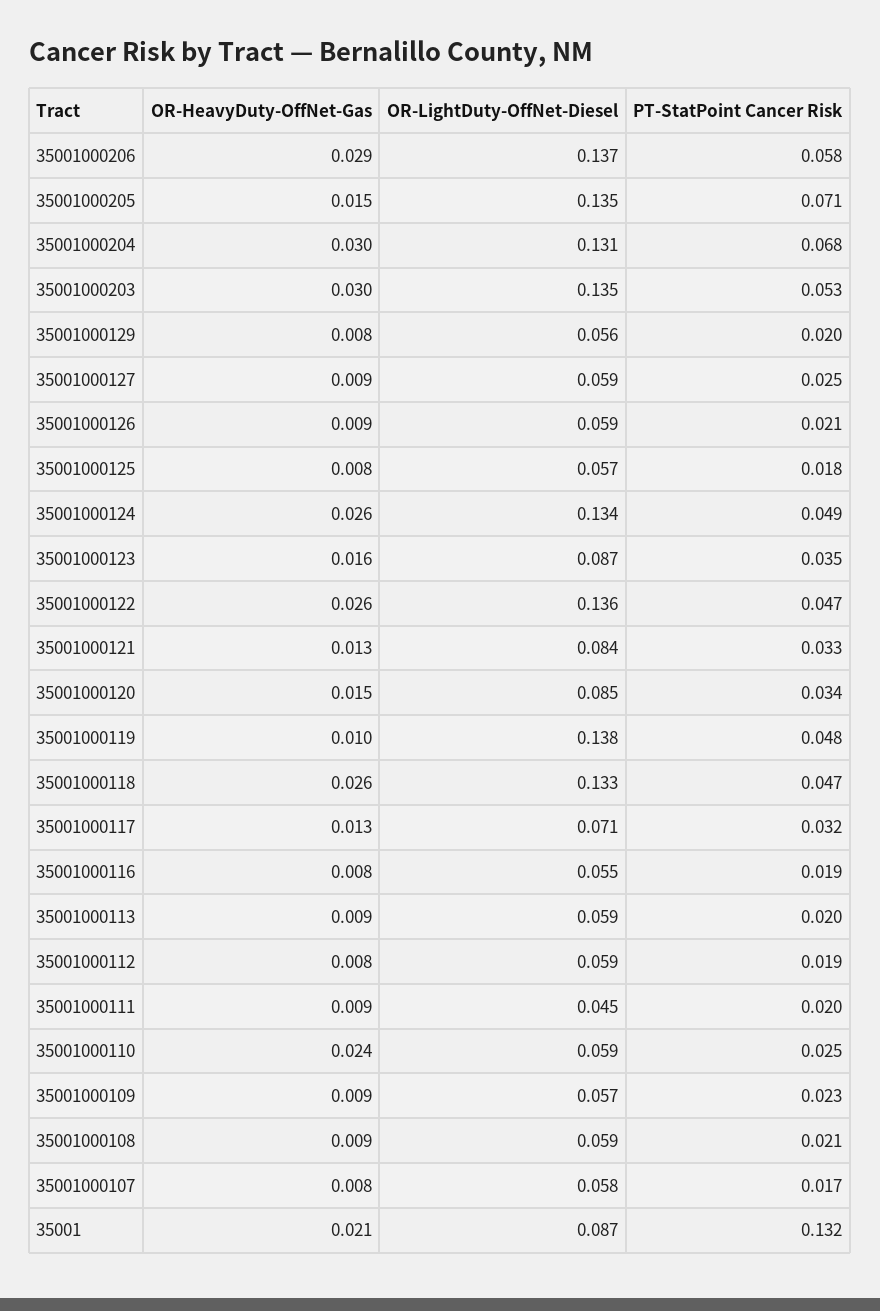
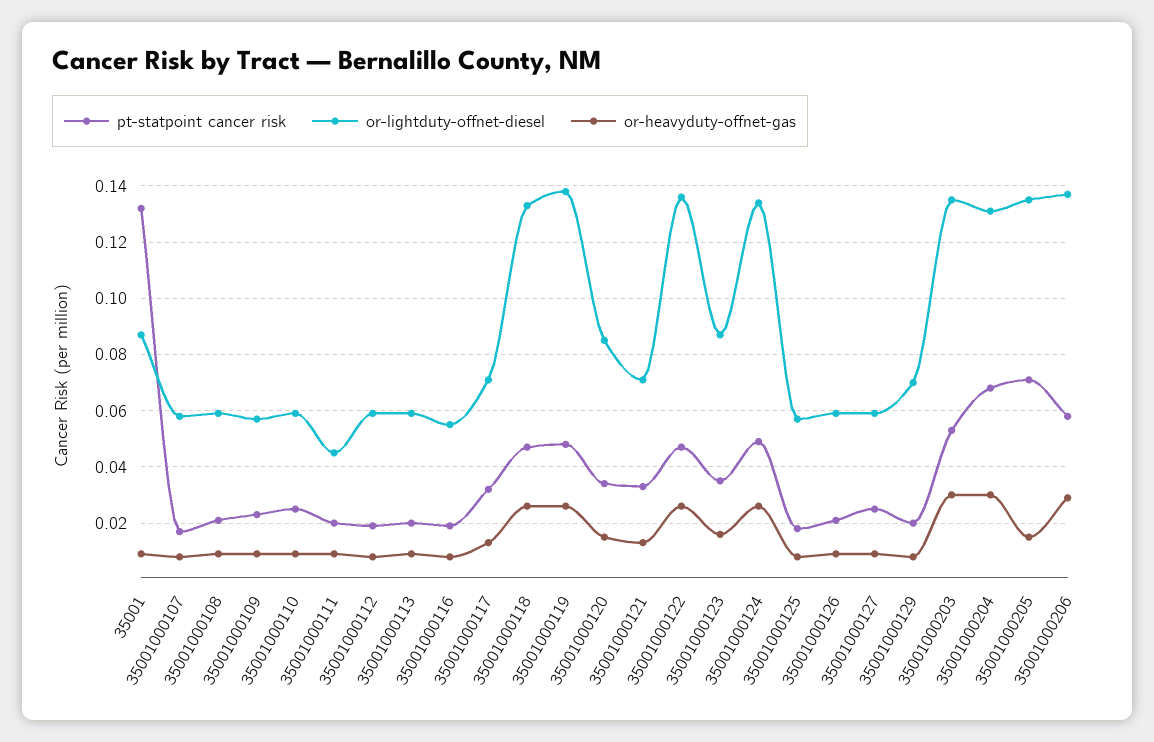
OR-LightDuty-OffNet-Diesel, 35001000129: 0.056 -> 0.07
OR-LightDuty-OffNet-Diesel, 35001000121: 0.084 -> 0.07
OR-HeavyDuty-OffNet-Gas, 35001000119: 0.01 -> 0.025
OR-HeavyDuty-OffNet-Gas, 35001000110: 0.024 -> 0.01
OR-HeavyDuty-OffNet-Gas, 35001: 0.021 -> 0.01

